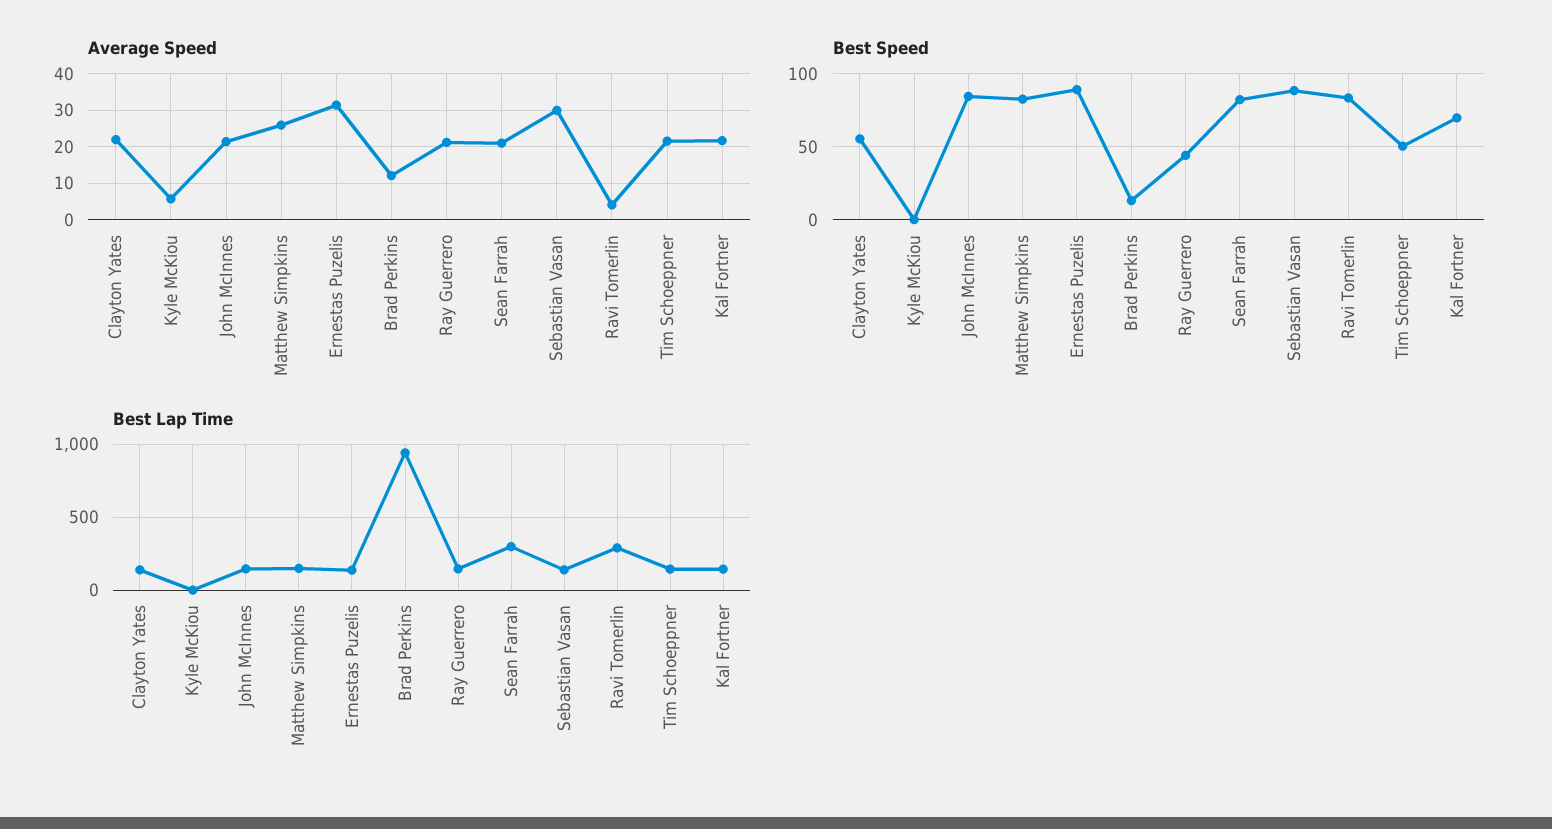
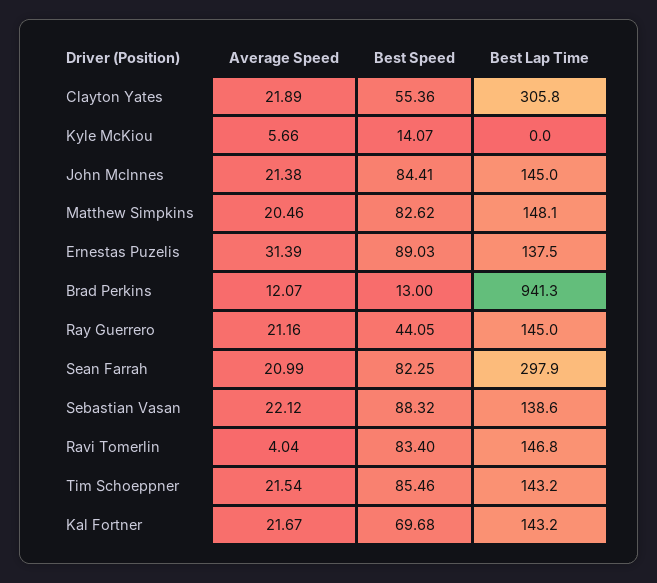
Average Speed, Matthew Simpkins: 26 -> 20.46
Average Speed, Sebastian Vasan: 30 -> 22.12
Best Speed, Kyle McKiou: 0 -> 14.07
Best Speed, Tim Schoeppner: 50 -> 85.46
Best Lap Time, Clayton Yates: 150 -> 305.8
Best Lap Time, Ravi Tomerlin: 300 -> 146.8

